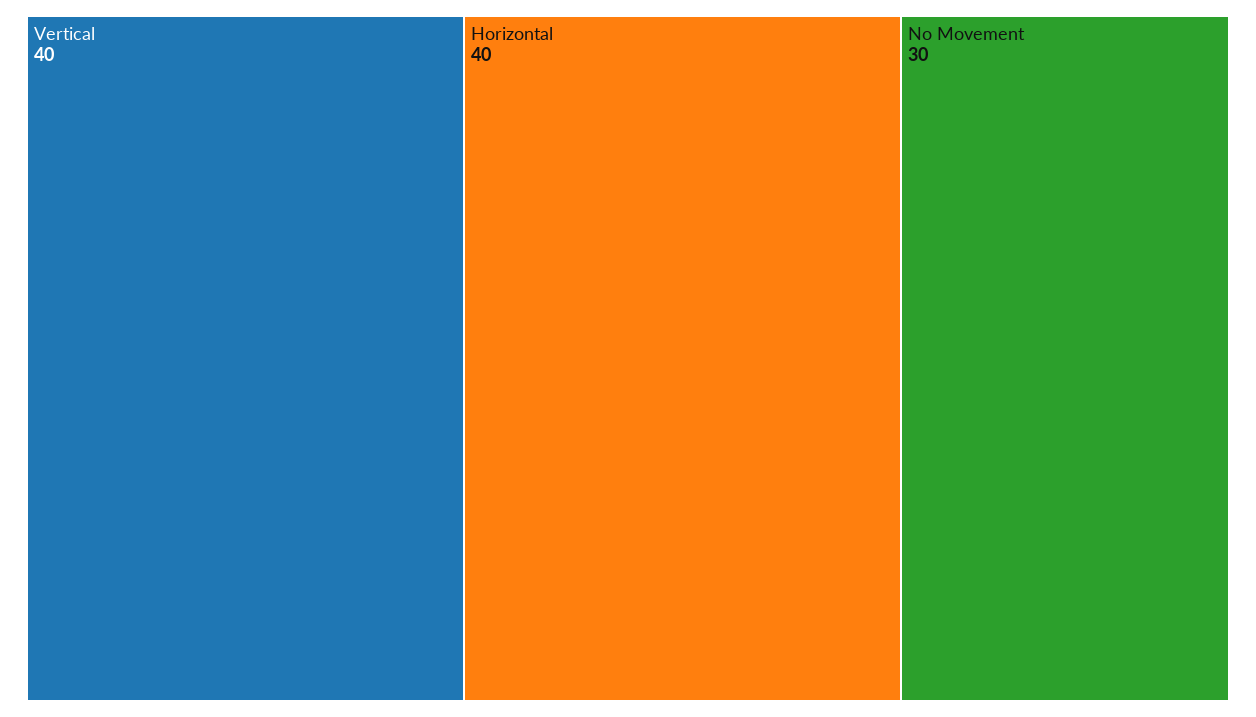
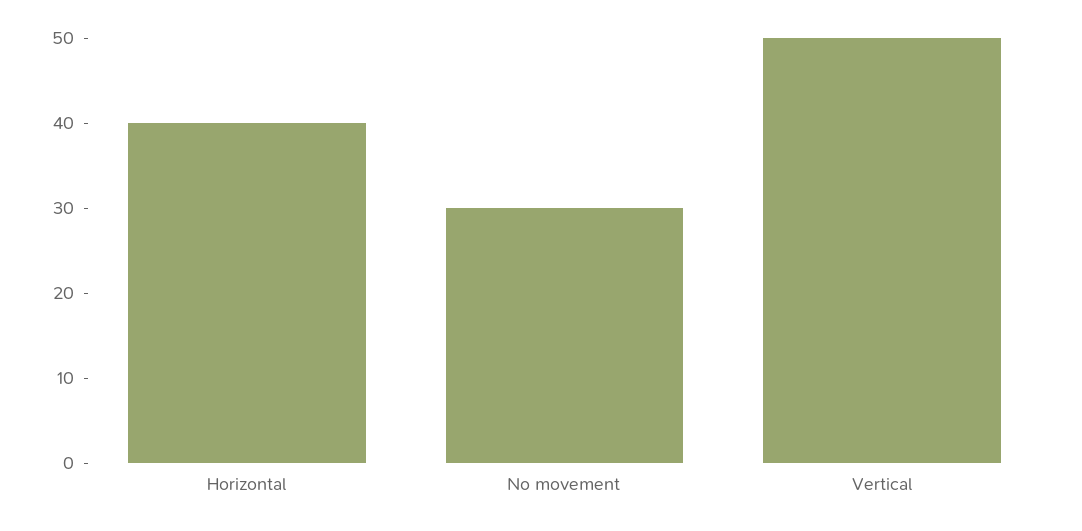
Vertical: 40 -> 50

